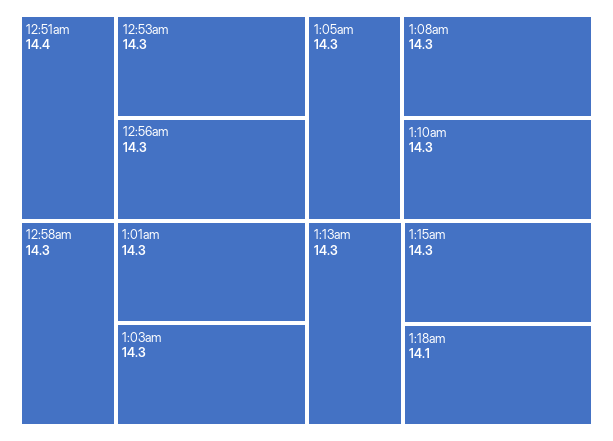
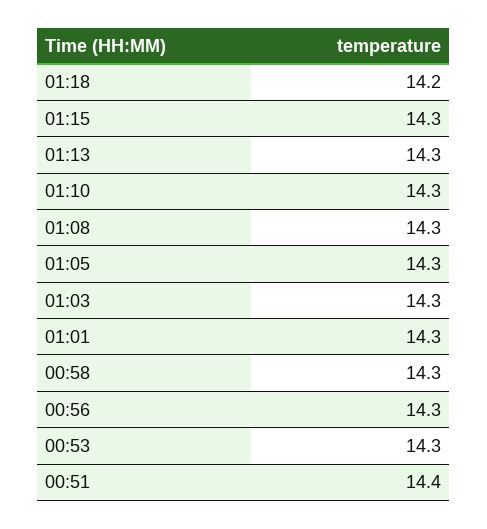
1:18am: 14.1 -> 14.2

